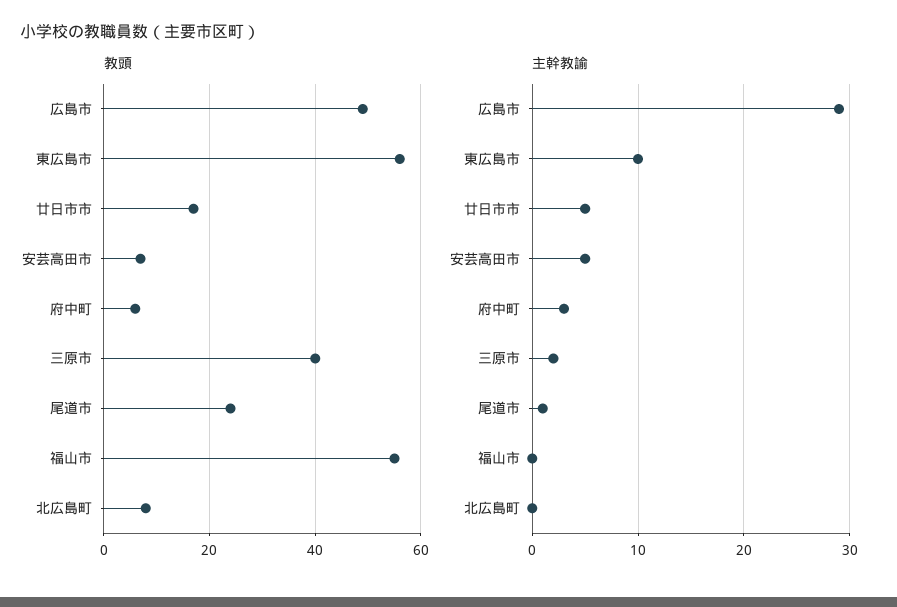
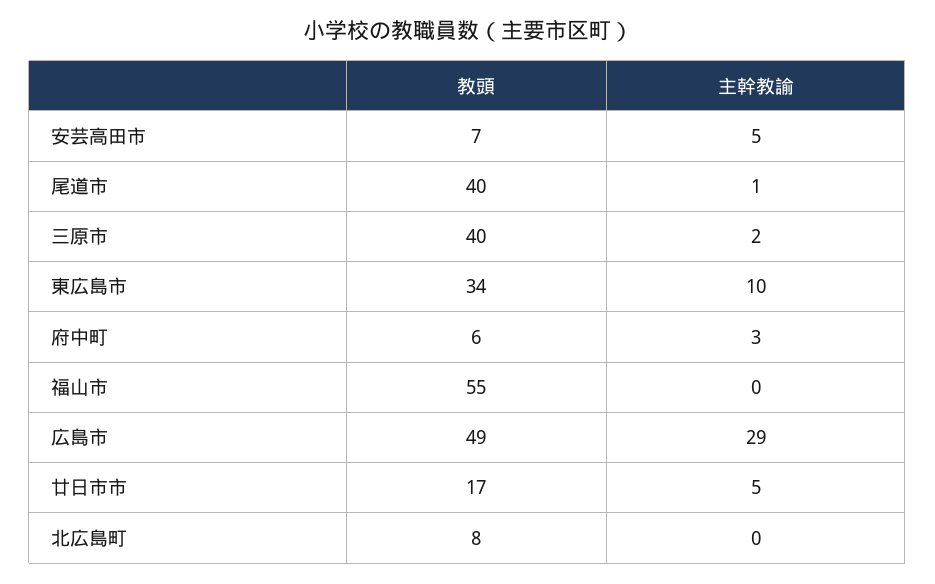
教頭, 東広島市: 55 -> 34
教頭, 尾道市: 25 -> 40

